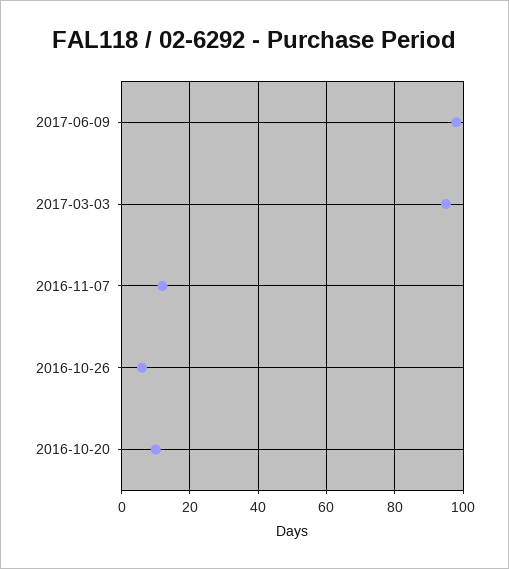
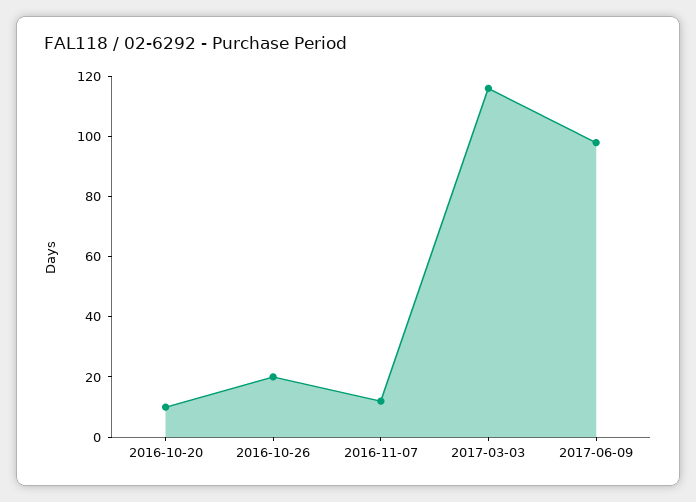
2017-03-03: 95 -> 115
2016-10-26: 5 -> 20

